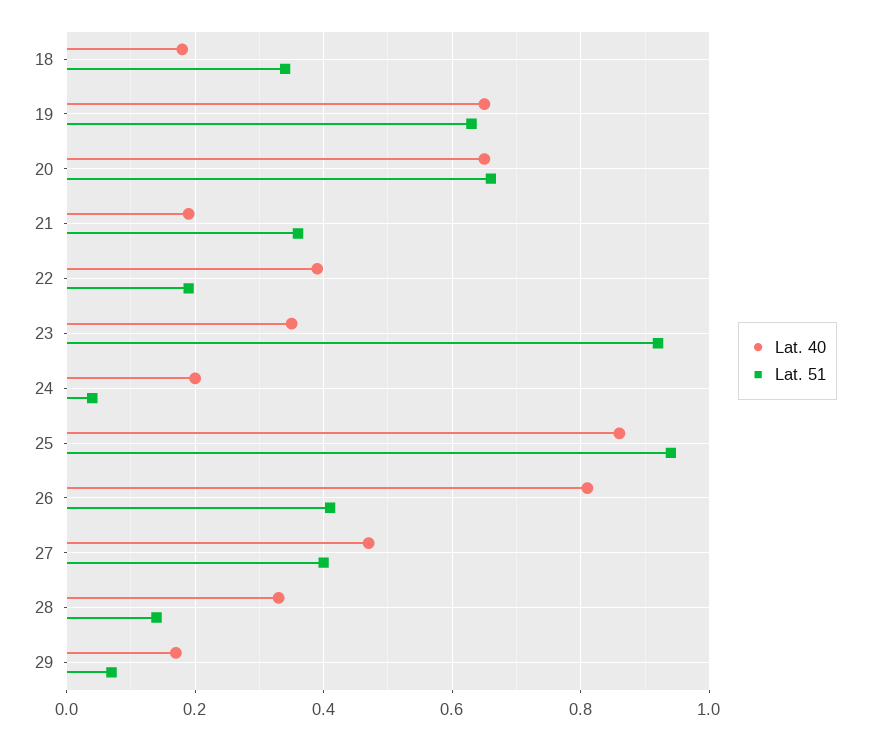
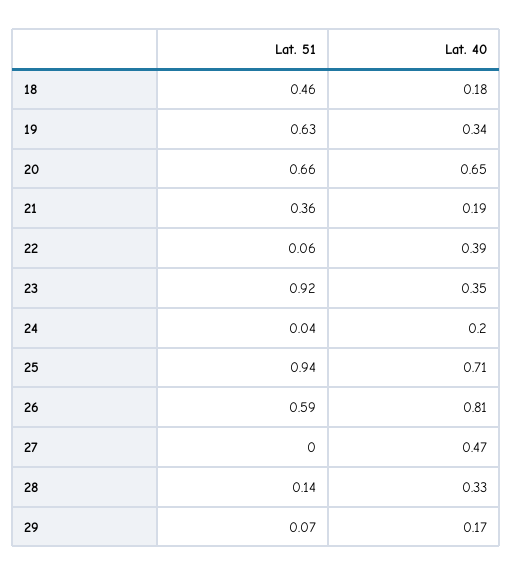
Lat. 51, 18: 0.35 -> 0.46
Lat. 40, 19: 0.65 -> 0.34
Lat. 51, 22: 0.2 -> 0.06
Lat. 40, 25: 0.85 -> 0.71
Lat. 51, 26: 0.4 -> 0.59
Lat. 51, 27: 0.4 -> 0

